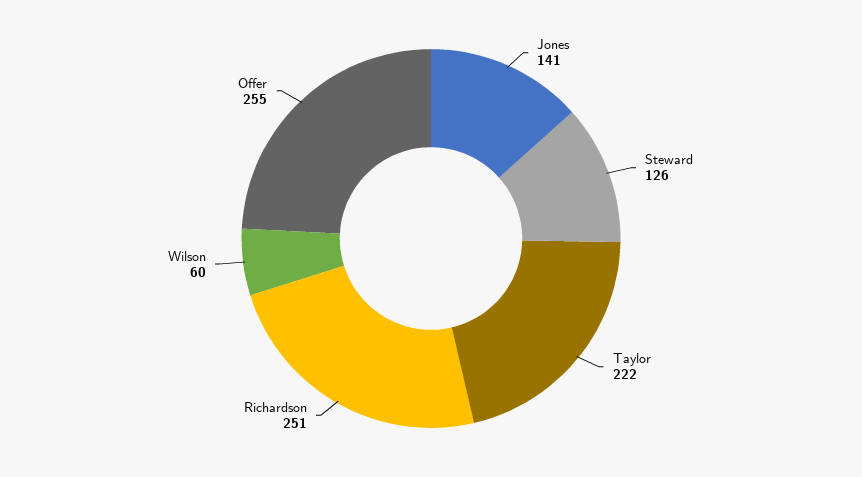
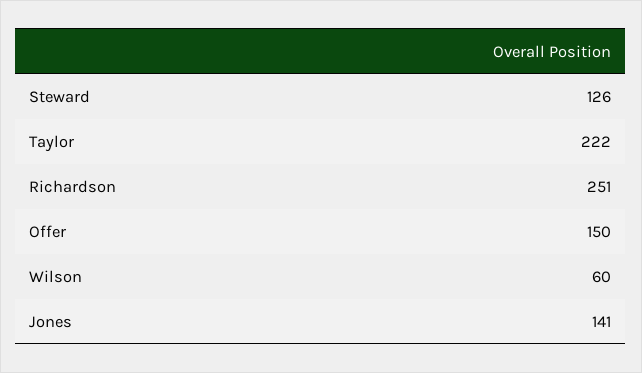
Offer: 255 -> 150

